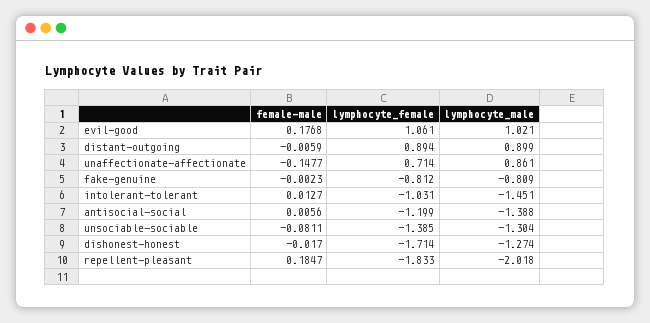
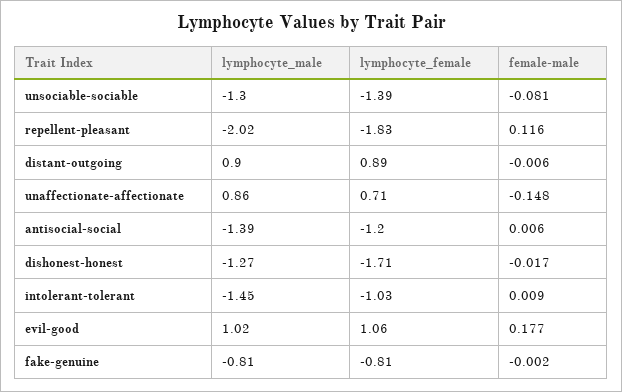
female-male, intolerant-tolerant: 0.0127 -> 0.009
female-male, repellent-pleasant: 0.1847 -> 0.116

